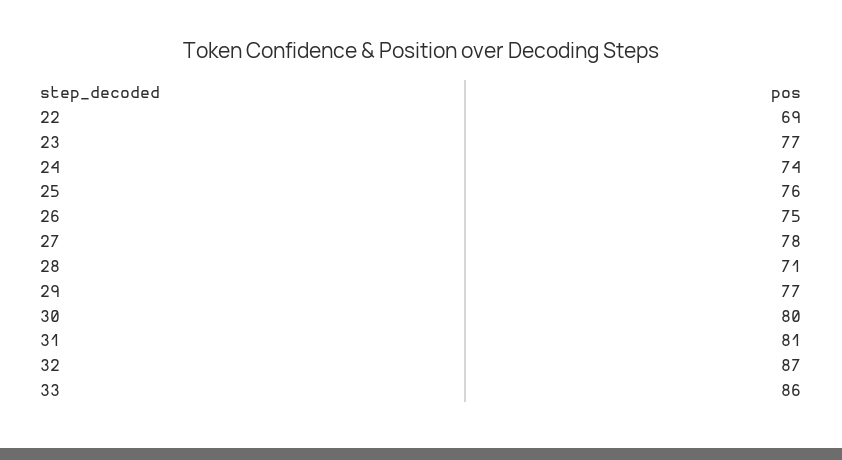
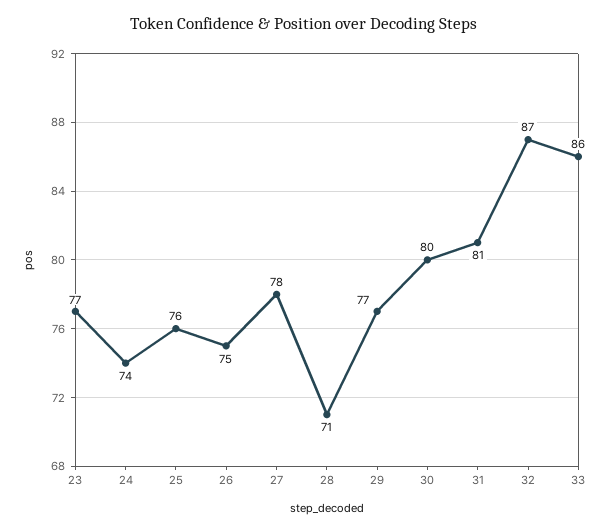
22: 69 -> none

